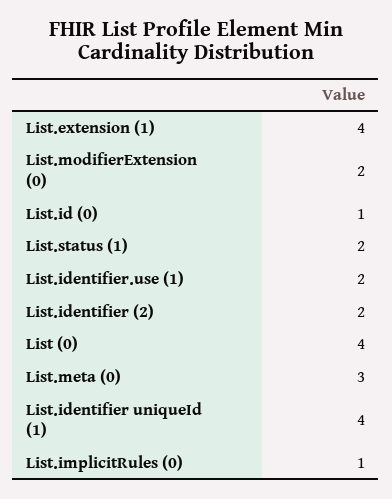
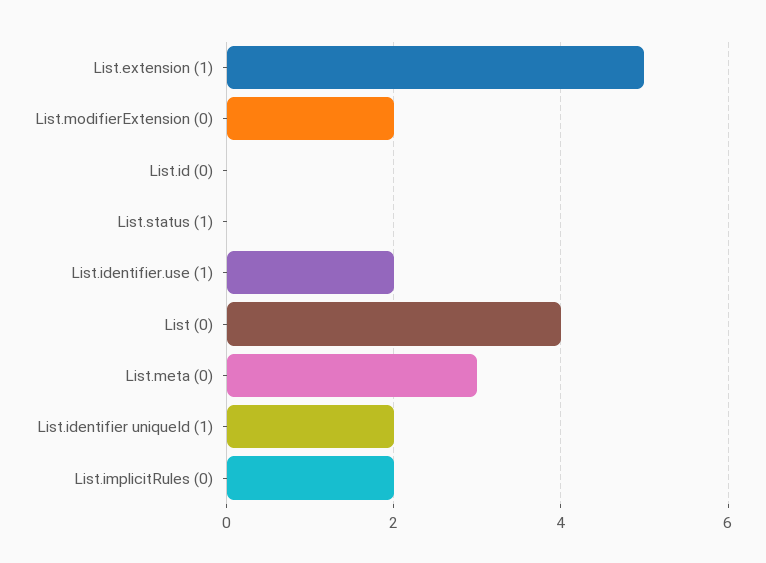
List.extension (1): 4 -> 5
List.id (0): 1 -> 0
List.status (1): 2 -> 0
List.identifier (2): 2 -> none
List.identifier uniqueId (1): 4 -> 2
List.implicitRules (0): 1 -> 2

